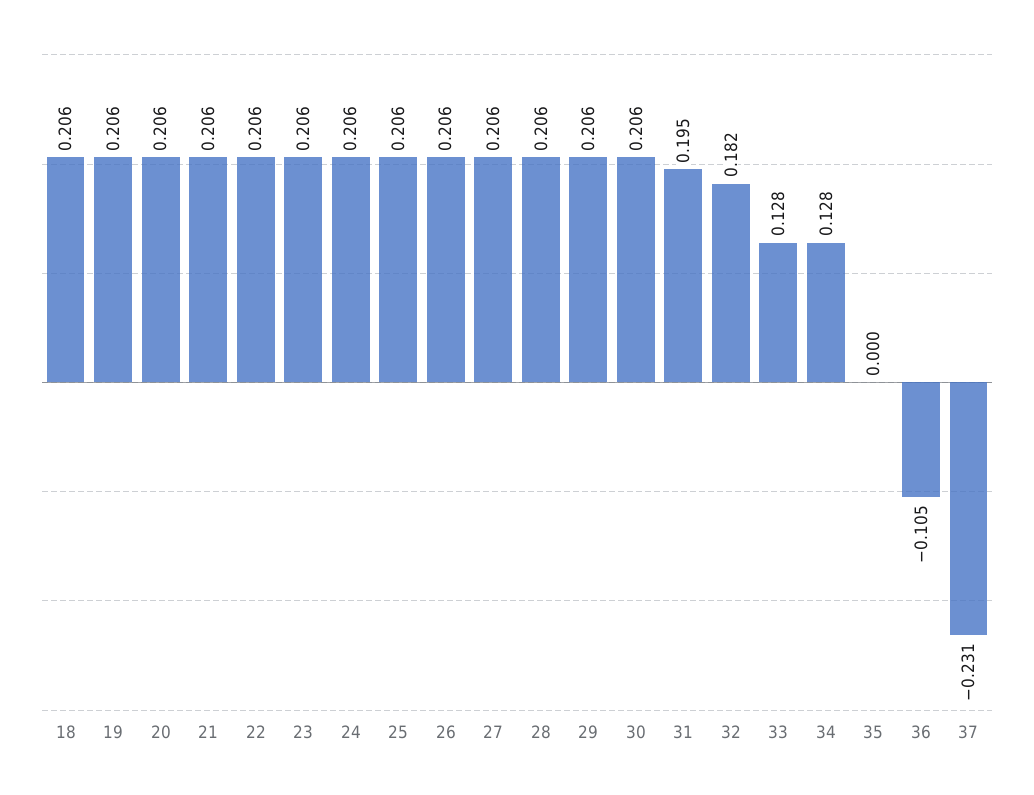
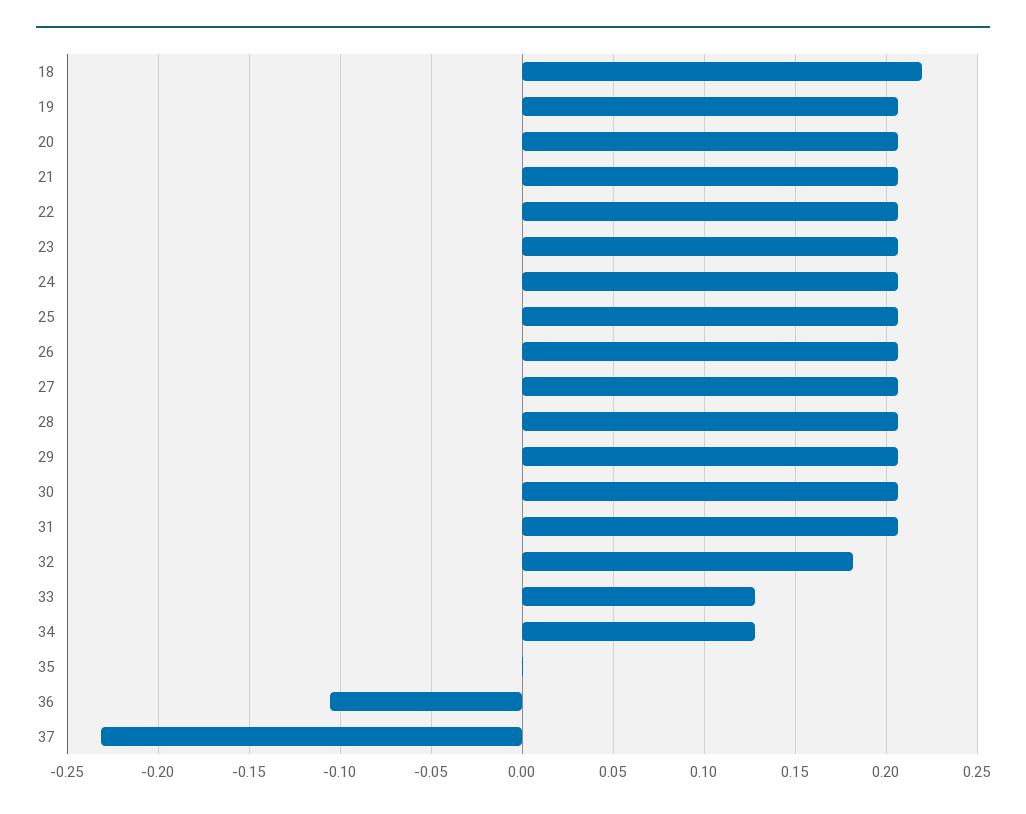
18: 0.206 -> 0.22
31: 0.195 -> 0.205

